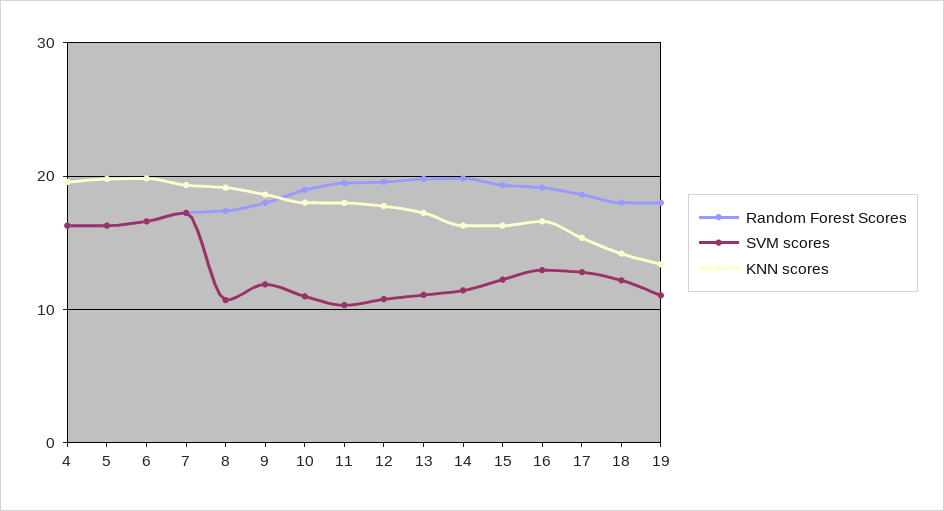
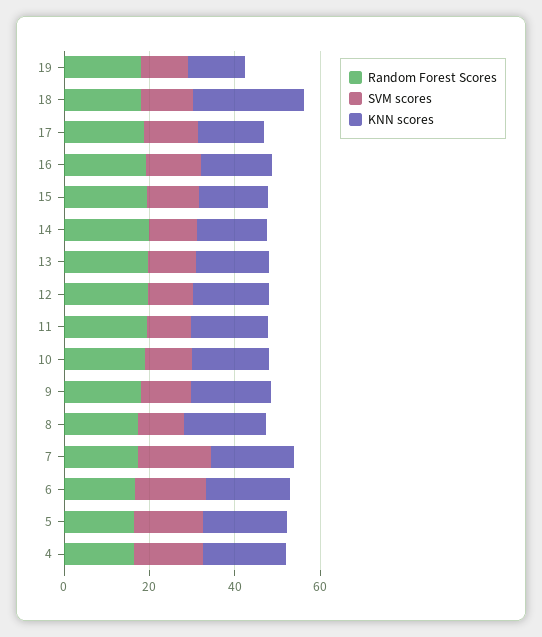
KNN scores, 18: 14 -> 25

